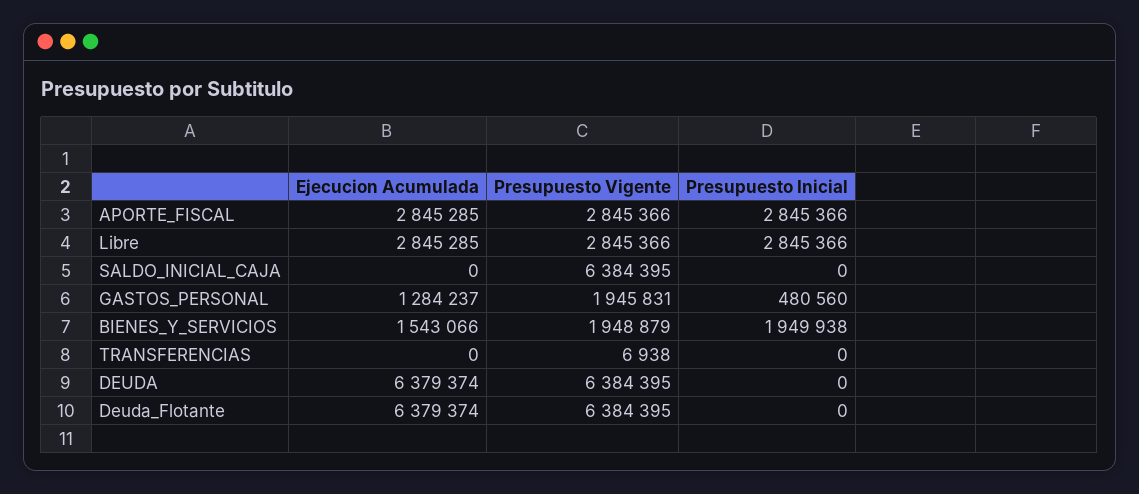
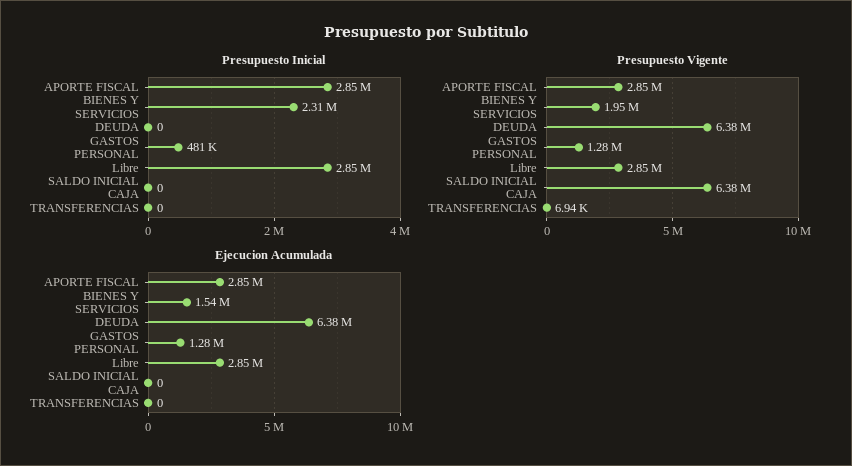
Presupuesto Vigente, GASTOS_PERSONAL: 1945831 -> 1280000
Presupuesto Inicial, BIENES_Y_SERVICIOS: 1949938 -> 2310000
Ejecucion Acumulada, Deuda_Flotante: 6379374 -> none
Presupuesto Vigente, Deuda_Flotante: 6384395 -> none
Presupuesto Inicial, Deuda_Flotante: 0 -> none

